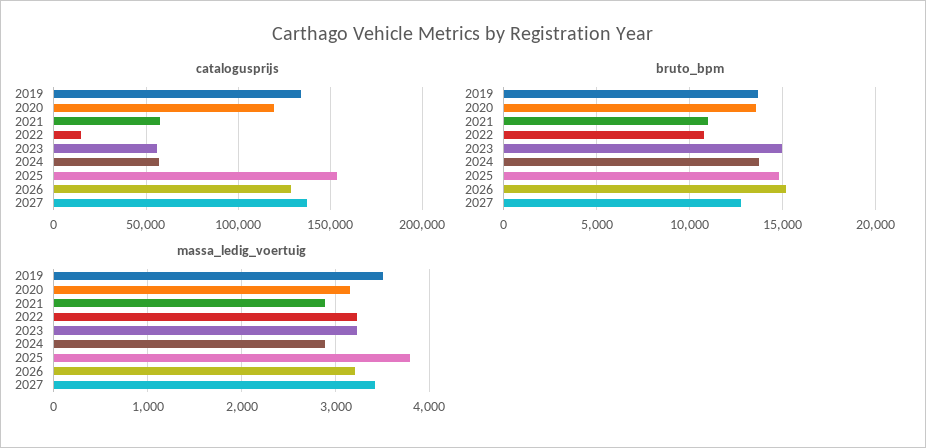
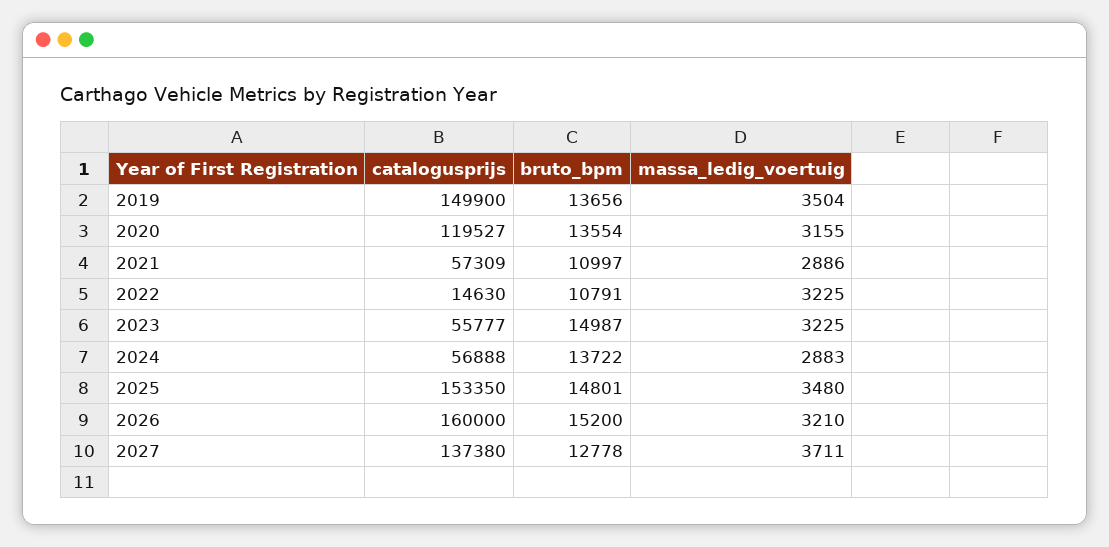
catalogusprijs, 2019: 135000 -> 149900
catalogusprijs, 2026: 130000 -> 160000
massa_ledig_voertuig, 2025: 3800 -> 3480
massa_ledig_voertuig, 2027: 3400 -> 3711

